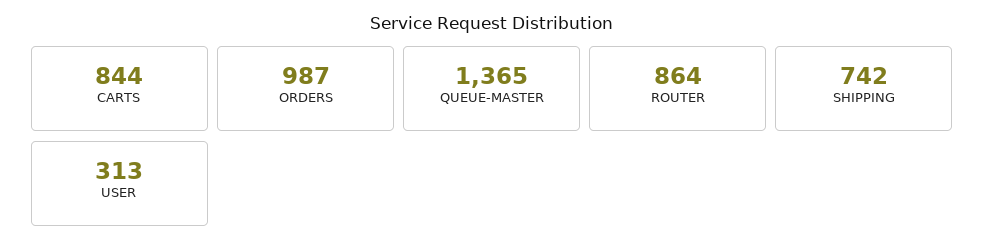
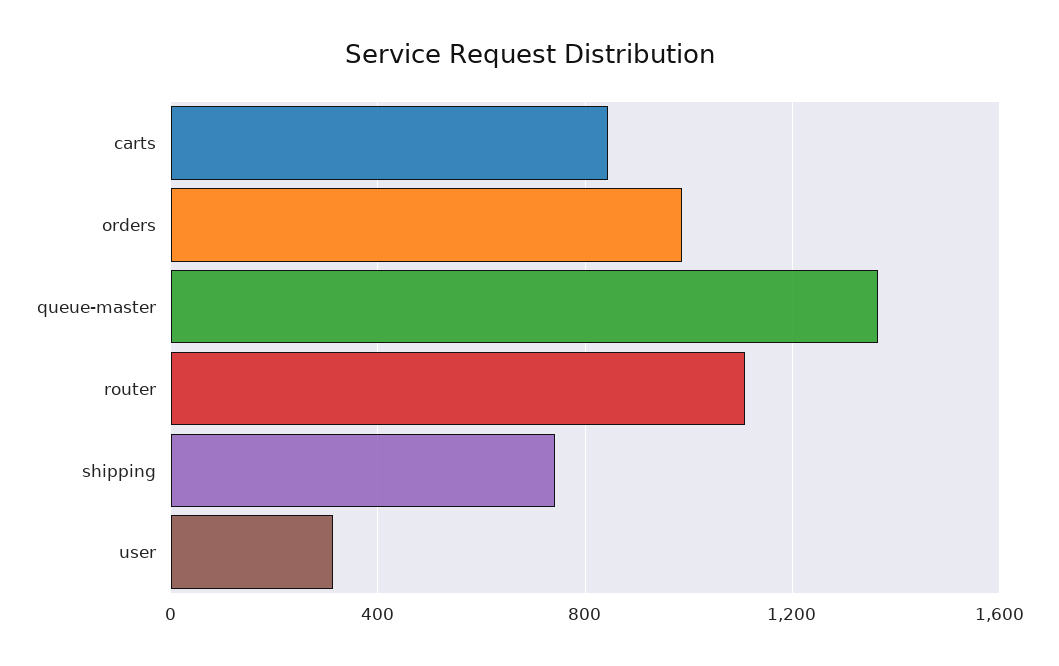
ROUTER: 864 -> 1100

